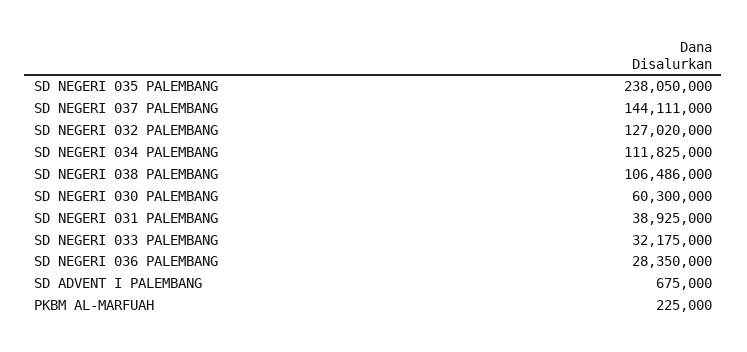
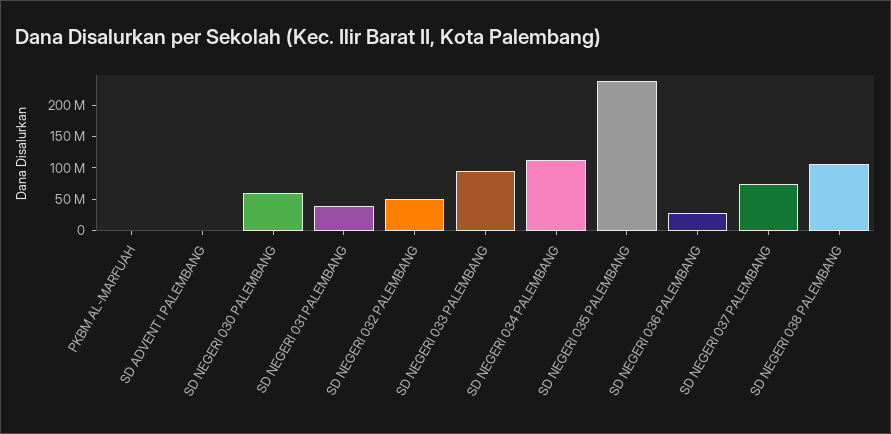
SD NEGERI 037 PALEMBANG: 144111000 -> 75000000
SD NEGERI 032 PALEMBANG: 127020000 -> 50000000
SD NEGERI 033 PALEMBANG: 32175000 -> 100000000

